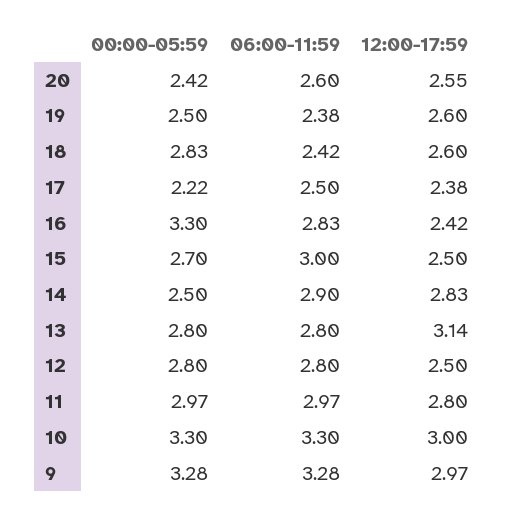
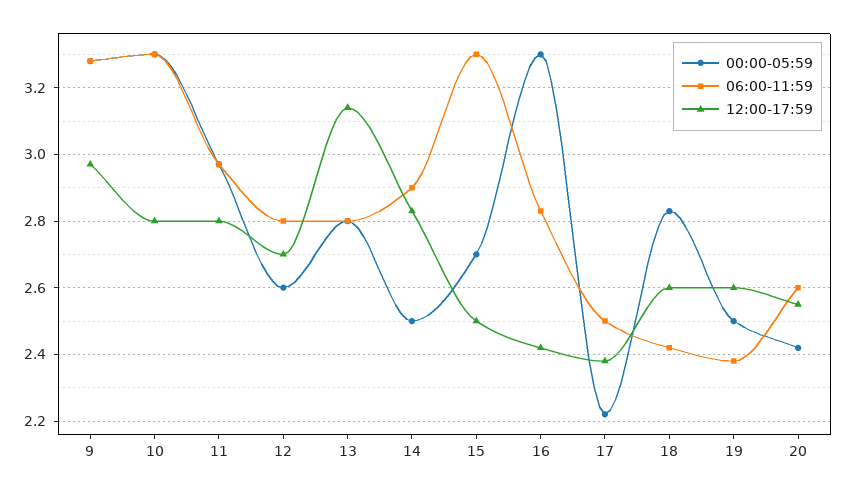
06:00-11:59, 15: 3 -> 3.3
00:00-05:59, 12: 2.8 -> 2.6
12:00-17:59, 12: 2.5 -> 2.7
12:00-17:59, 10: 3 -> 2.8

